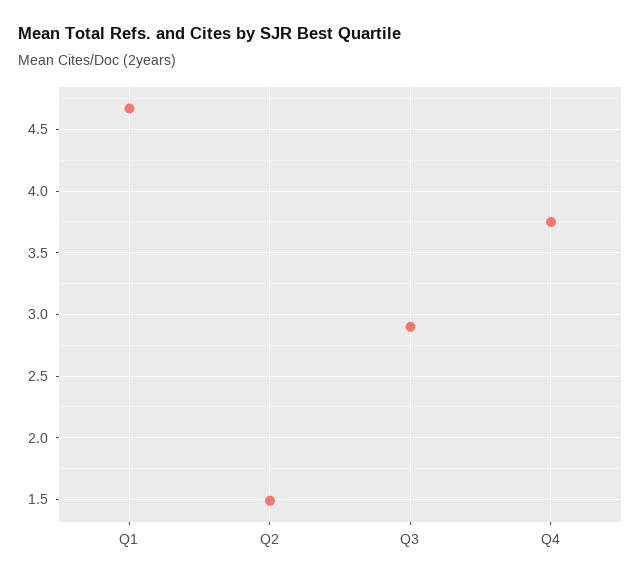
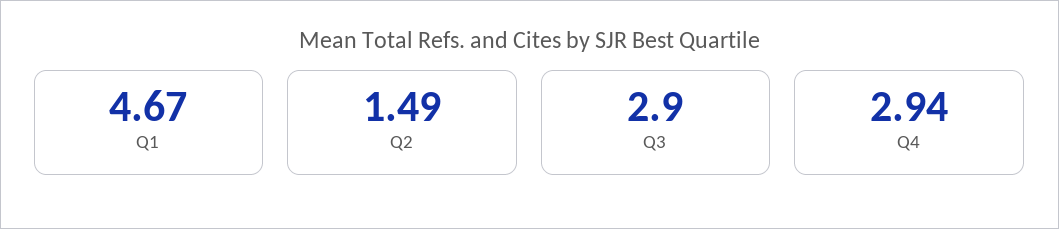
Q4: 3.75 -> 2.94

